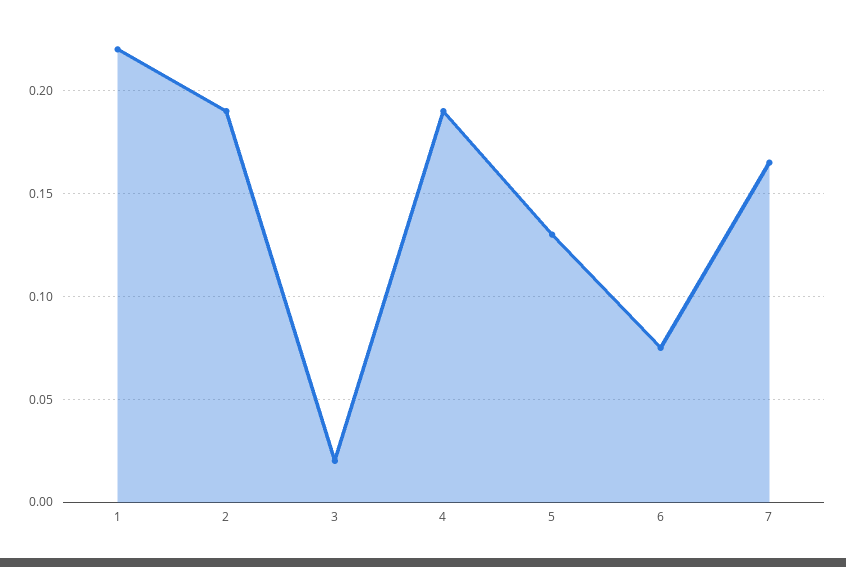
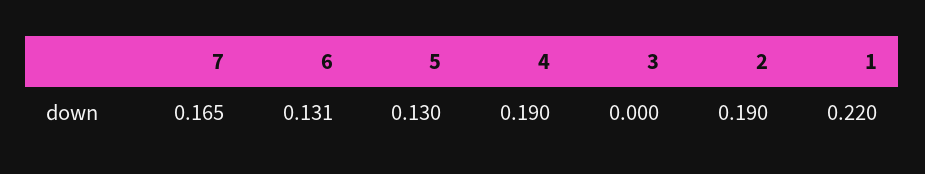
3: 0.02 -> 0
6: 0.075 -> 0.131

